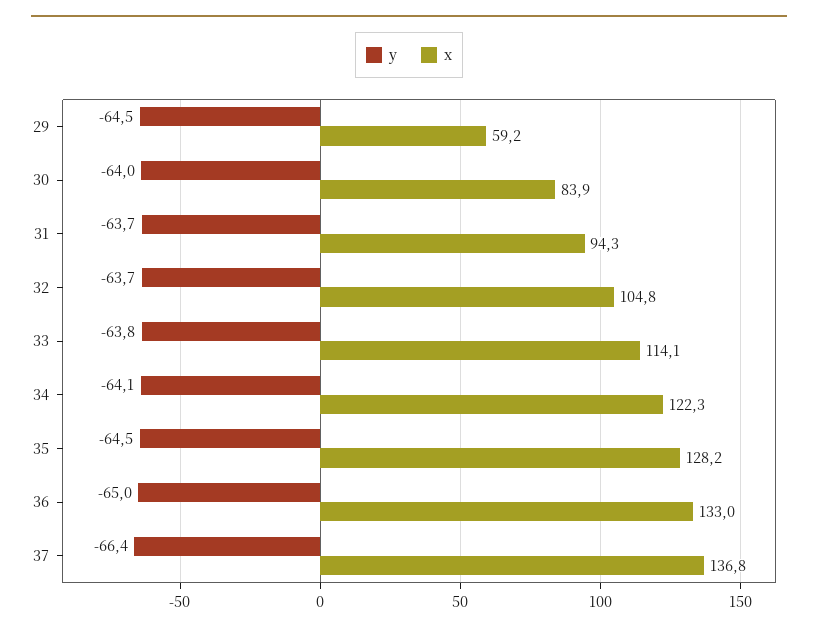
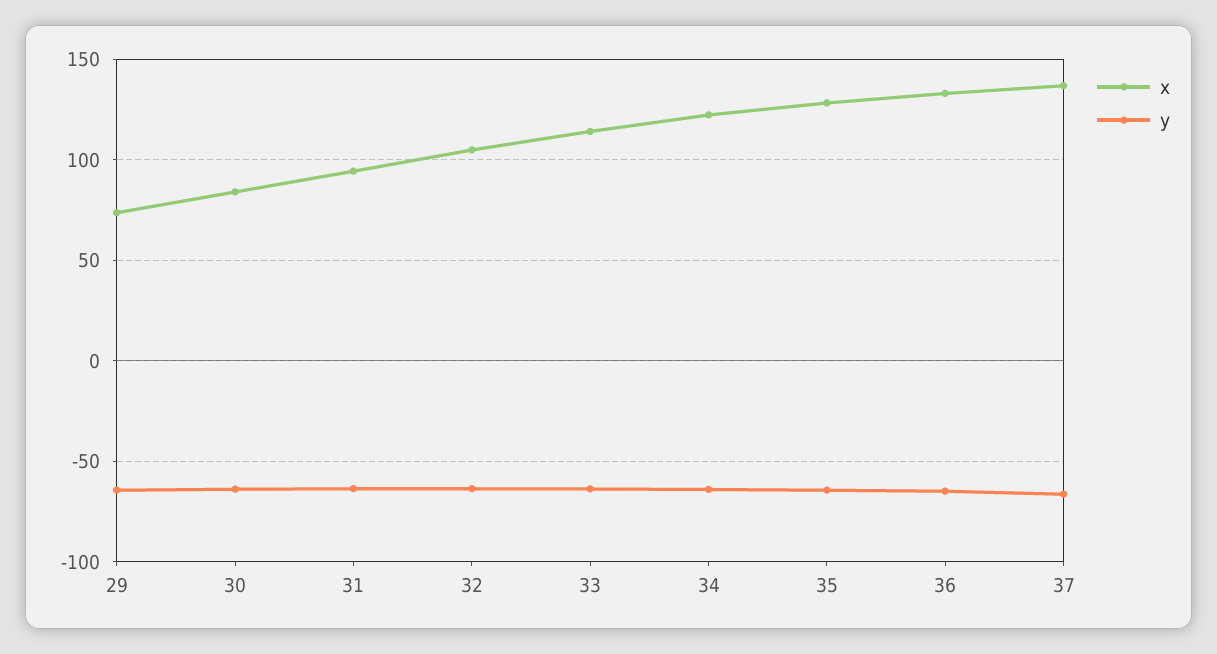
x, 29: 59.2 -> 75

